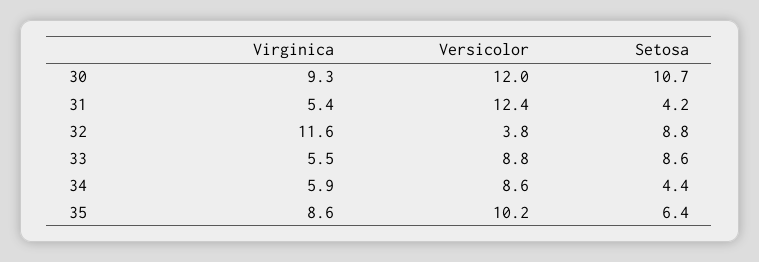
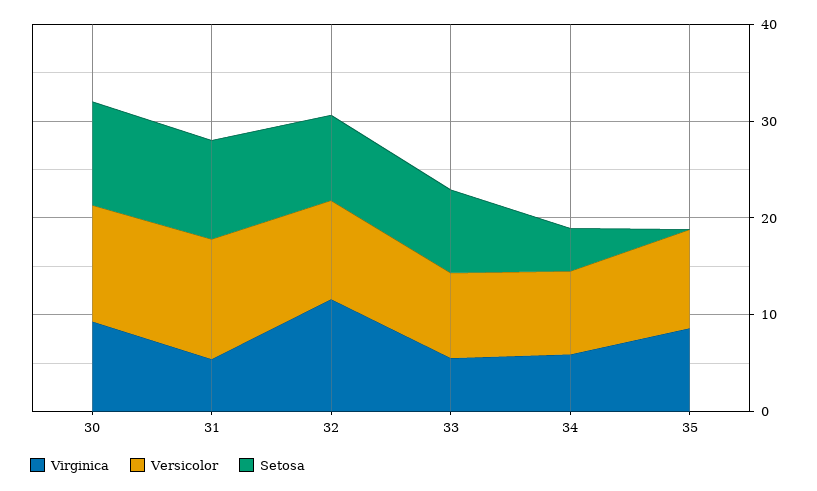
Setosa, 31: 4.2 -> 10
Versicolor, 32: 3.8 -> 10
Setosa, 35: 6.4 -> 0

